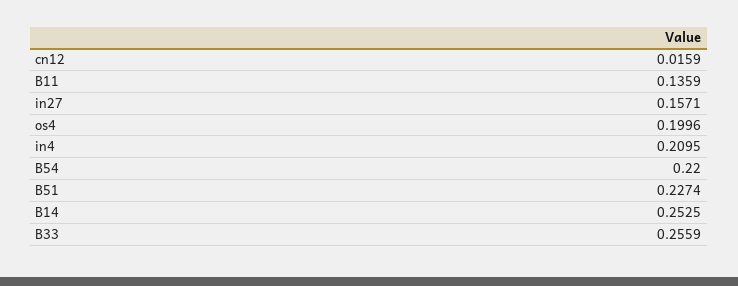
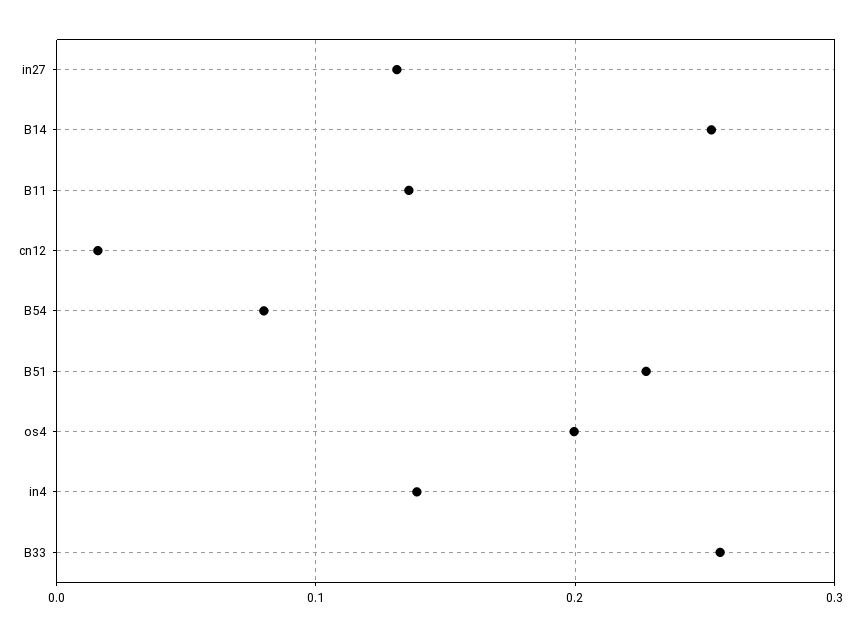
in27: 0.1571 -> 0.13
in4: 0.2095 -> 0.14
B54: 0.22 -> 0.08

